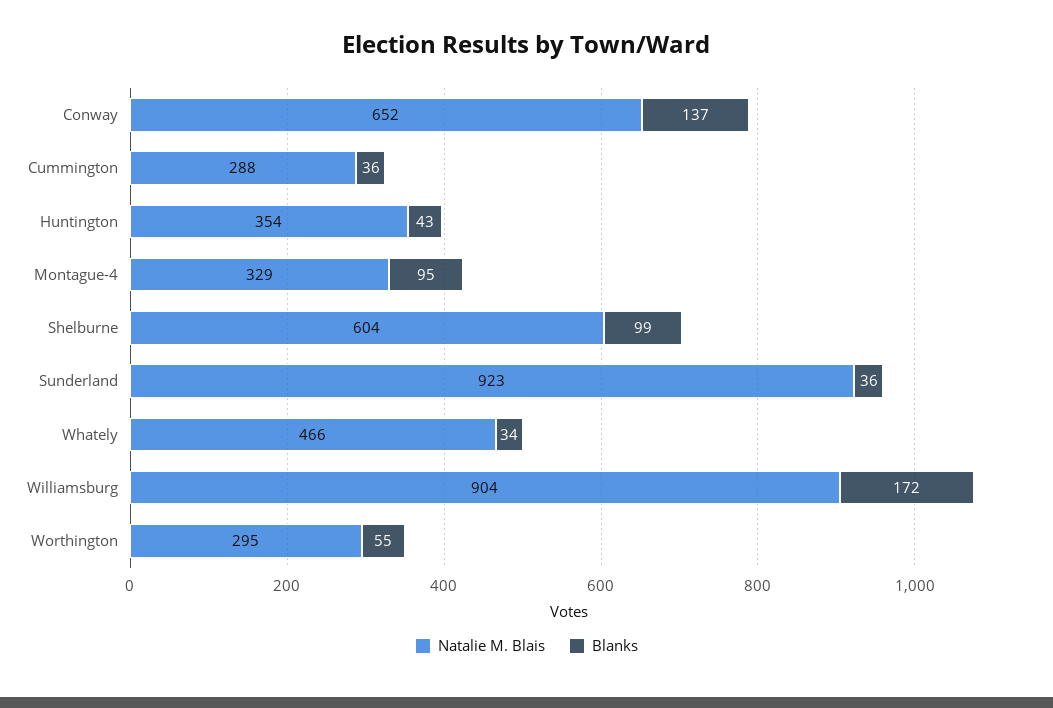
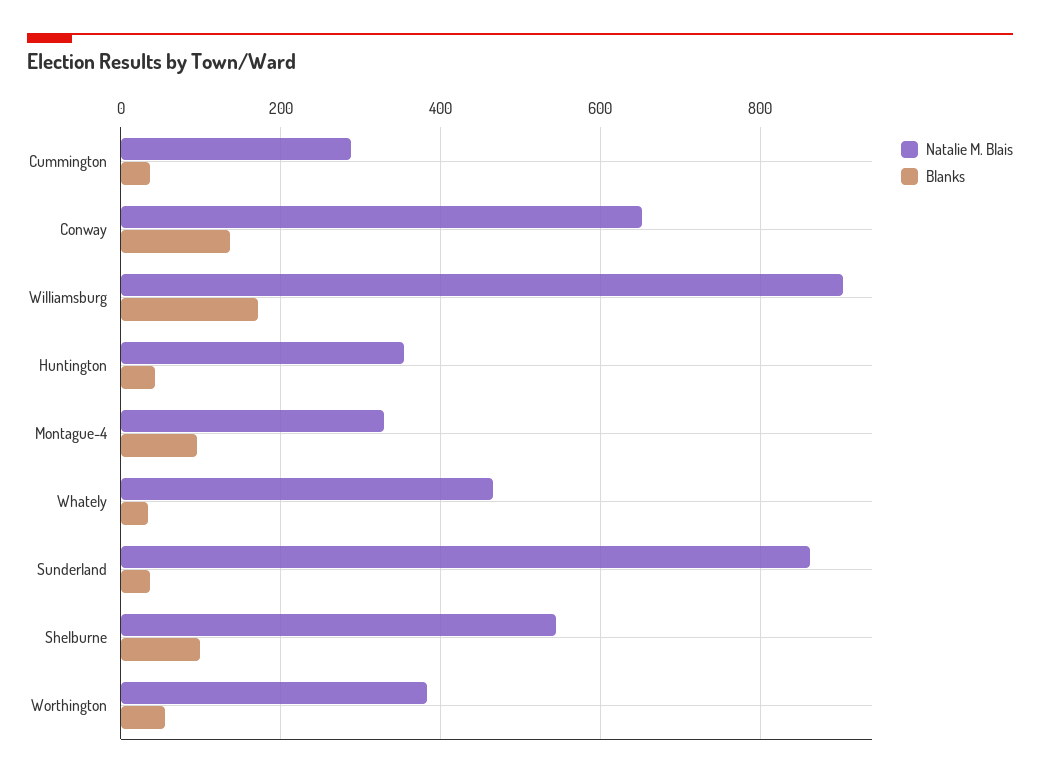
Natalie M. Blais, Shelburne: 604 -> 540
Natalie M. Blais, Sunderland: 923 -> 860
Natalie M. Blais, Worthington: 295 -> 380

